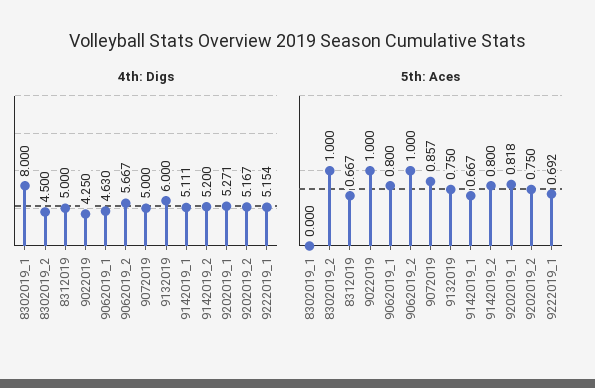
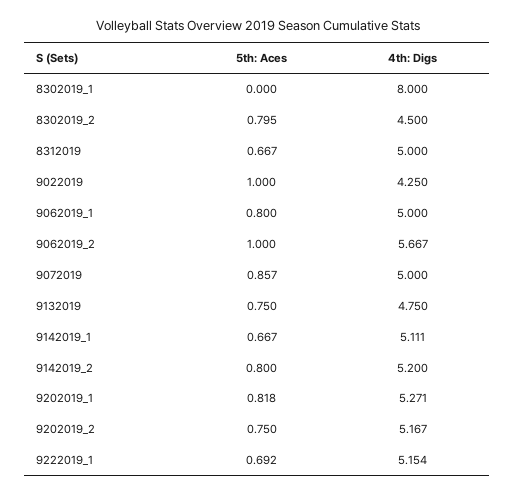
4th: Digs, 9062019_1: 4.63 -> 5
4th: Digs, 9132019: 6 -> 4.75
5th: Aces, 8302019_2: 1 -> 0.795

